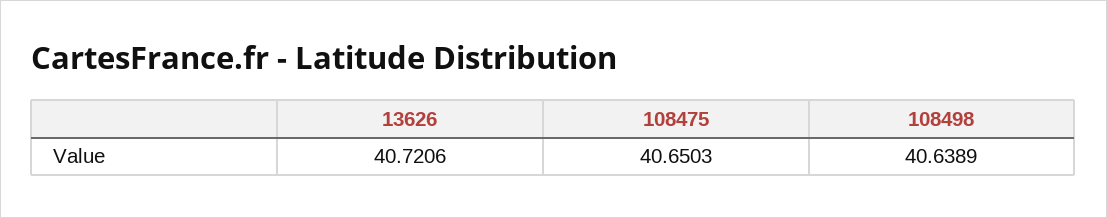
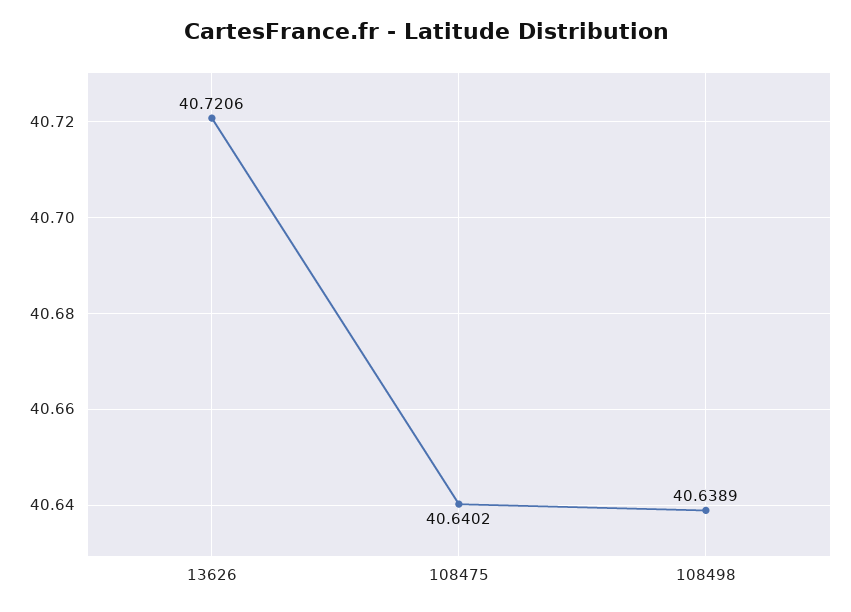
108475: 40.6503 -> 40.6402

